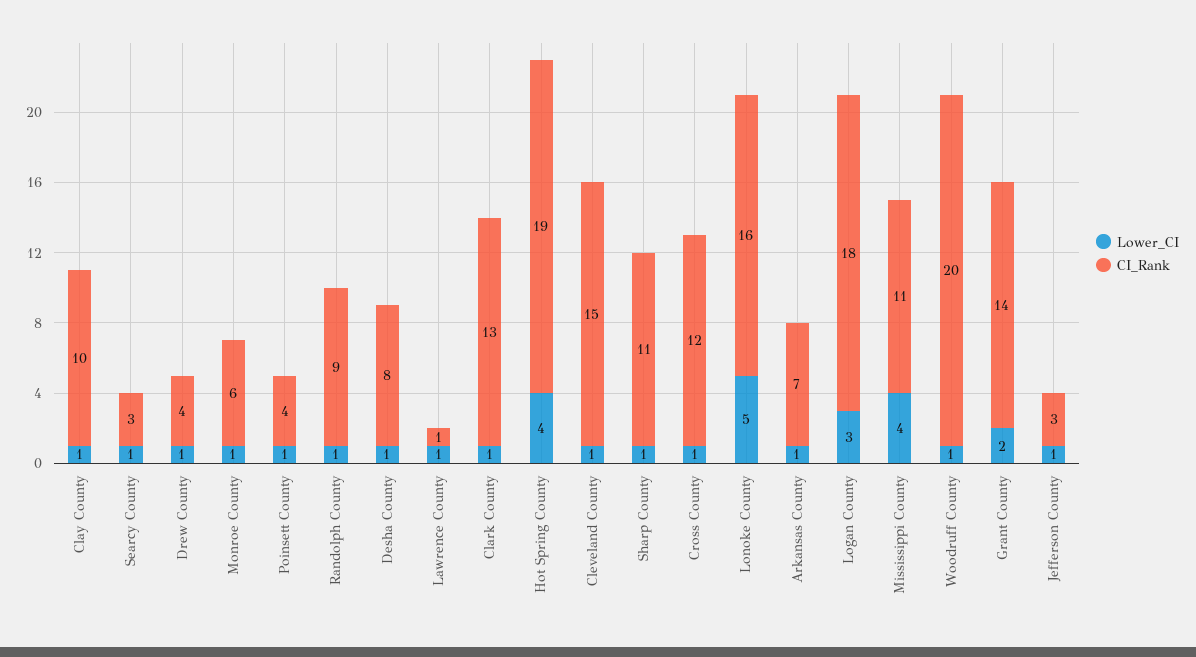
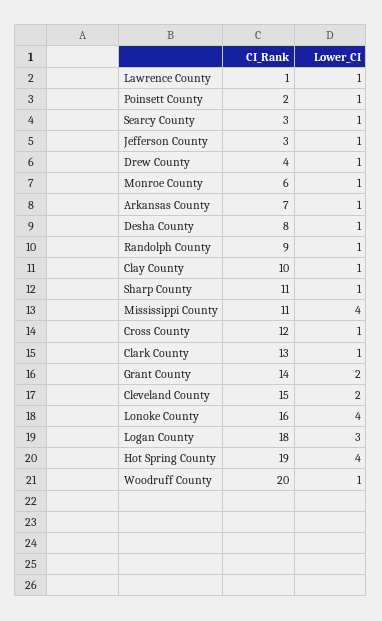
CI_Rank, Poinsett County: 4 -> 2
Lower_CI, Cleveland County: 1 -> 2
Lower_CI, Lonoke County: 5 -> 4

